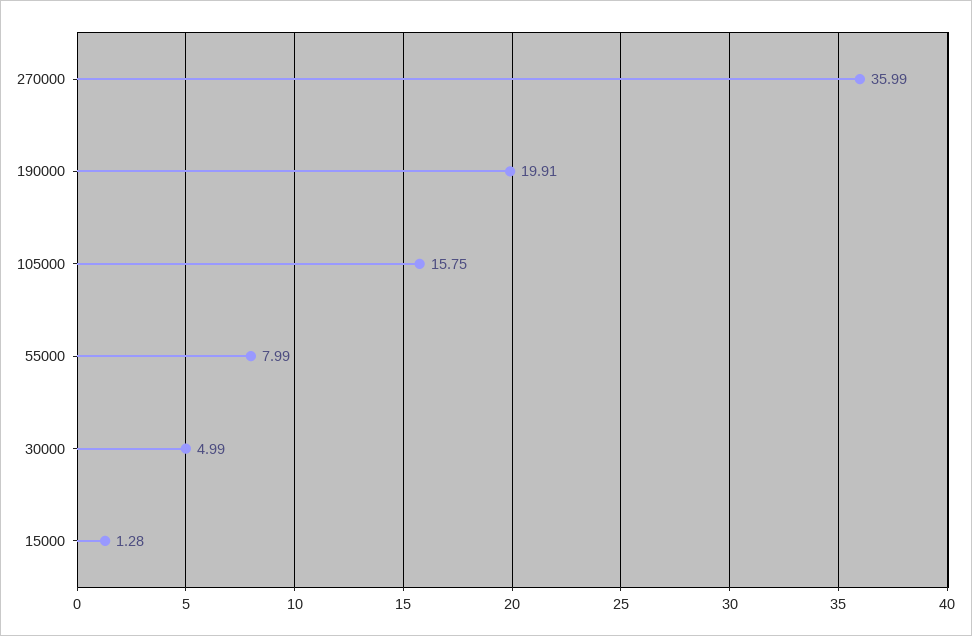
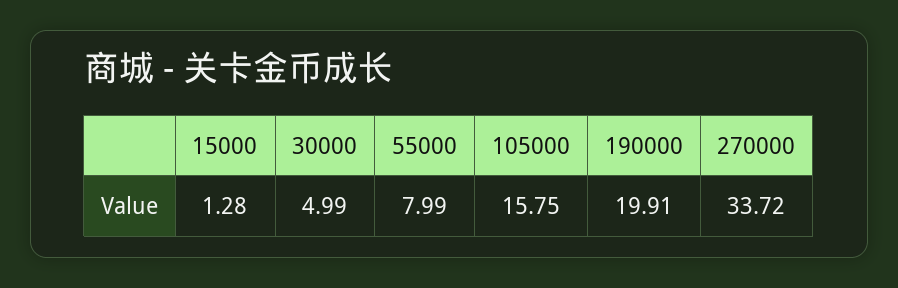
270000: 35.99 -> 33.72

